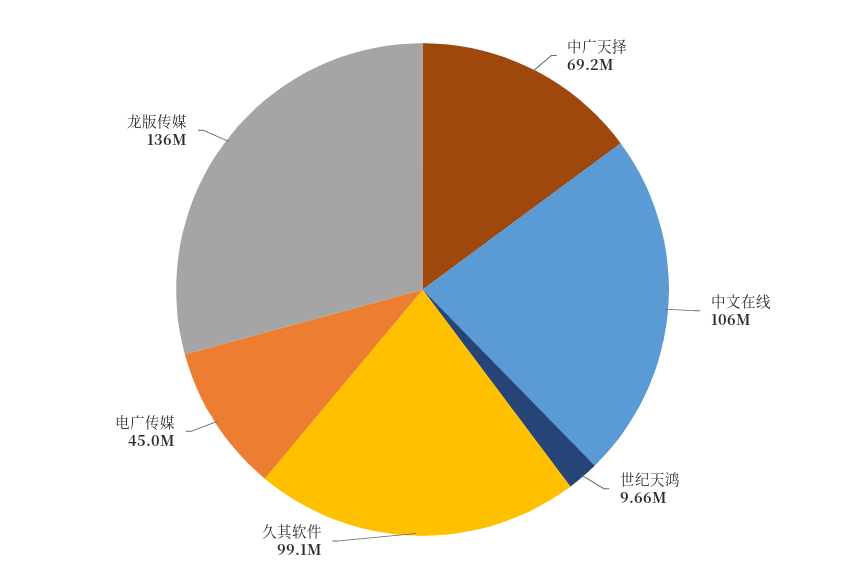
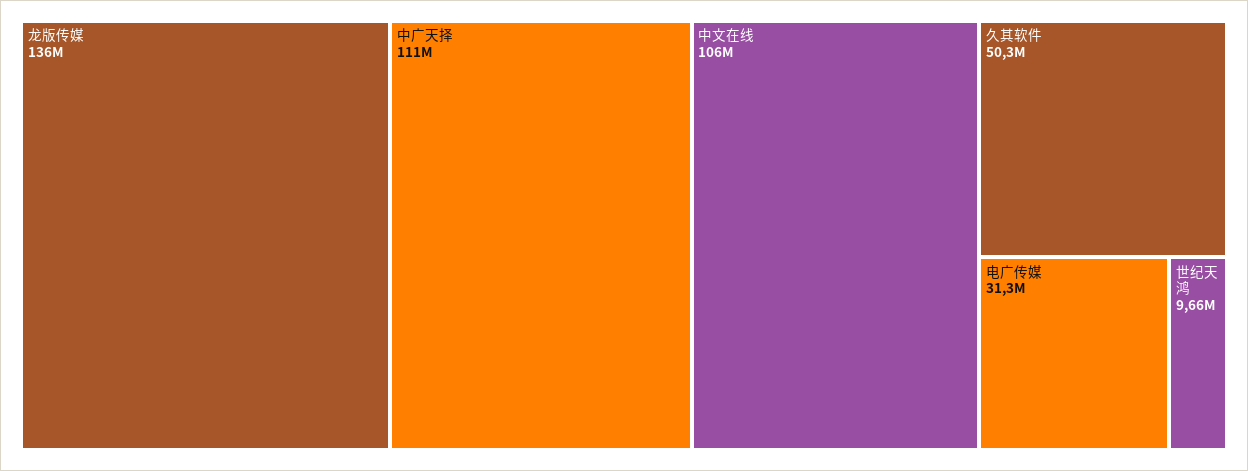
中广天择: 69200000 -> 111000000
久其软件: 99100000 -> 50300000
电广传媒: 45000000 -> 31300000

